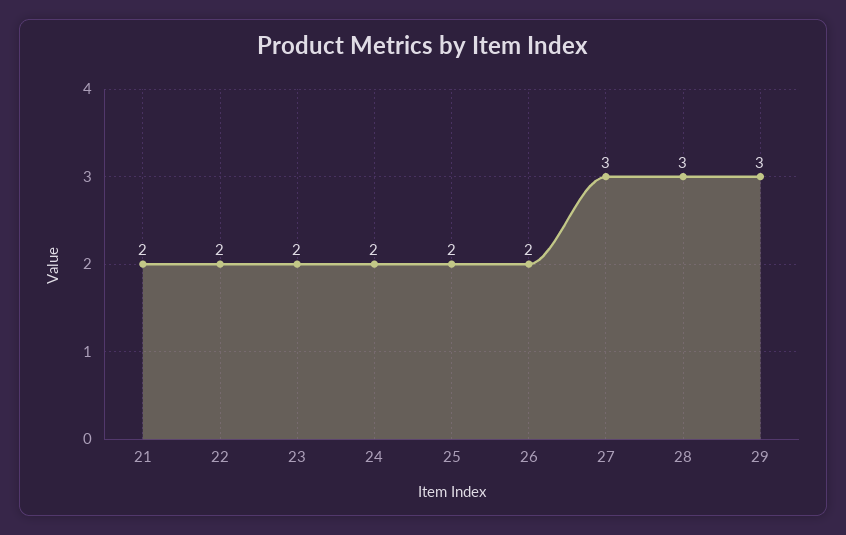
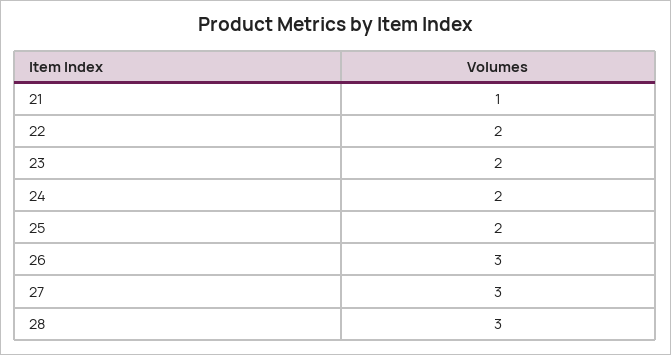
21: 2 -> 1
26: 2 -> 3
29: 3 -> none

